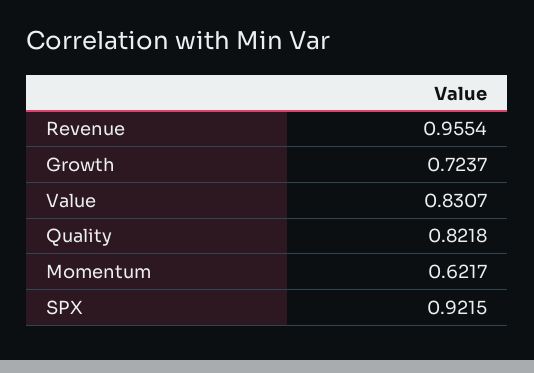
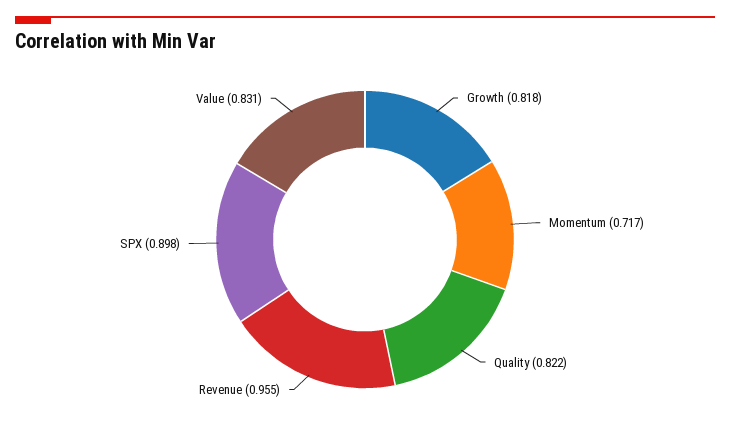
Growth: 0.7237 -> 0.818
Momentum: 0.6217 -> 0.717
SPX: 0.9215 -> 0.898

